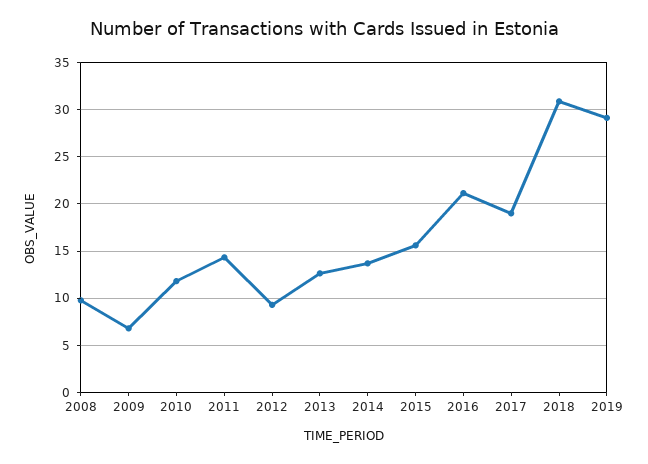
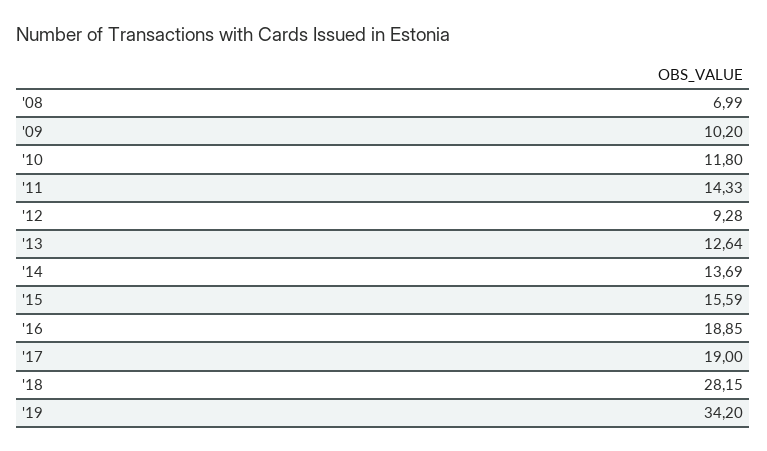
2008: 10 -> 6.99
2009: 7 -> 10.2
2016: 21 -> 18.85
2018: 31 -> 28.15
2019: 29 -> 34.2

